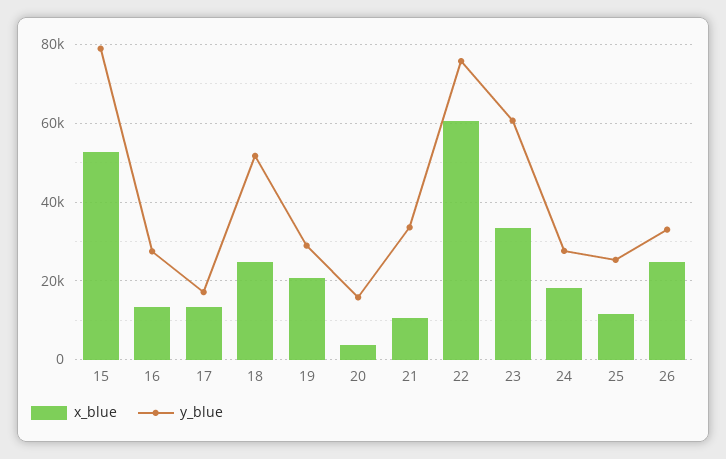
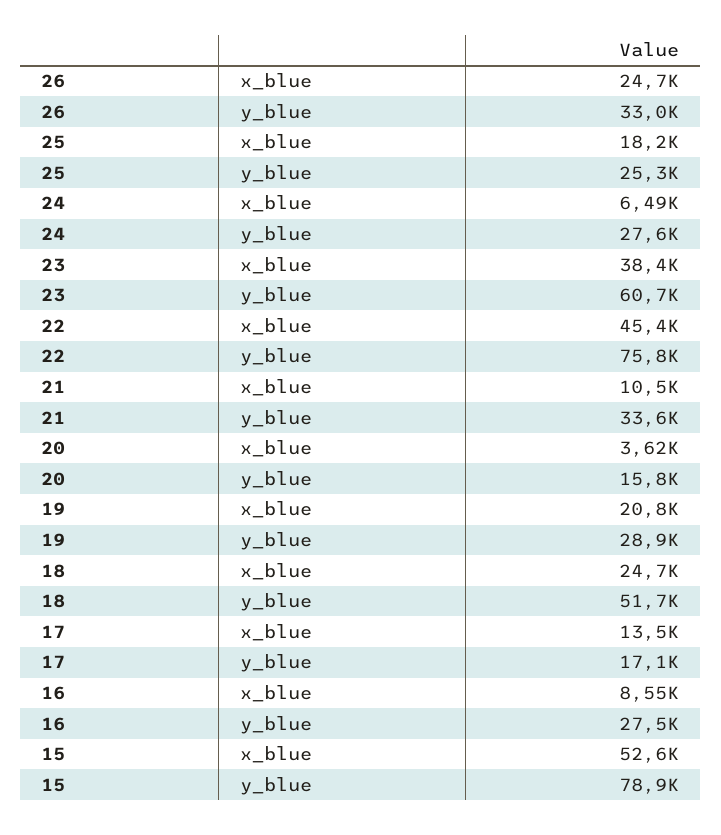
x_blue, 16: 14000 -> 8550
x_blue, 22: 60000 -> 45400
x_blue, 23: 34000 -> 38400
x_blue, 24: 18000 -> 6490
x_blue, 25: 12000 -> 18200

